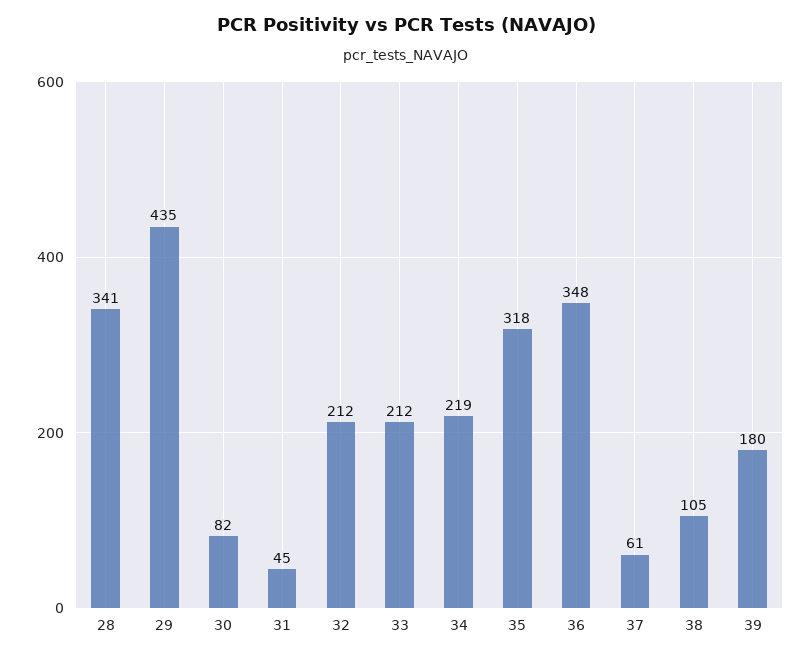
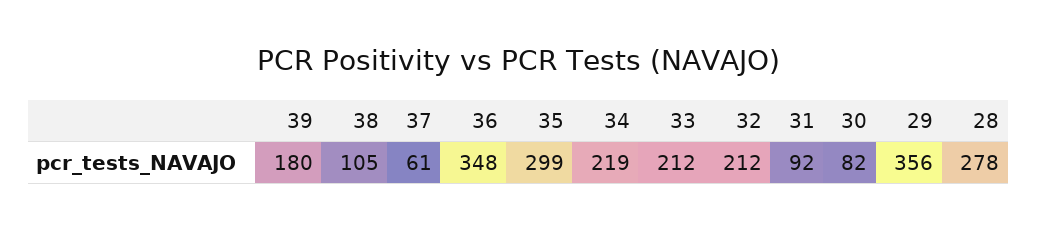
28: 341 -> 278
29: 435 -> 356
31: 45 -> 92
35: 318 -> 299

